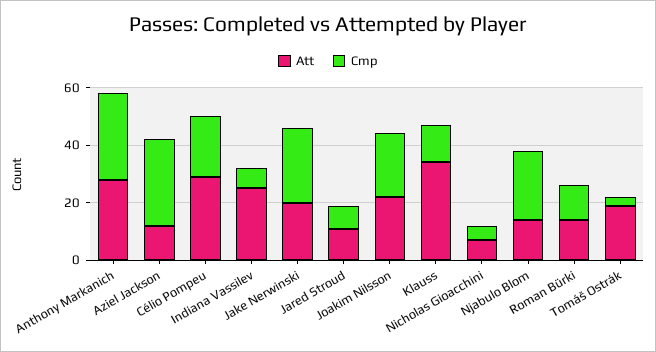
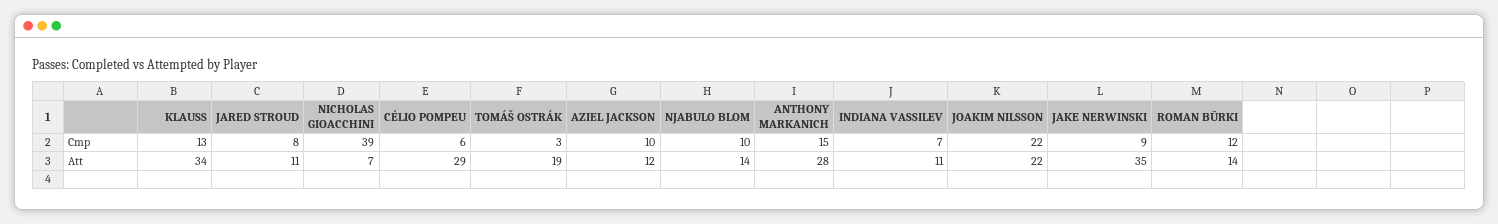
Cmp, Anthony Markanich: 30 -> 15
Cmp, Aziel Jackson: 30 -> 10
Cmp, Célio Pompeu: 20 -> 6
Att, Indiana Vassilev: 25 -> 11
Att, Jake Nerwinski: 20 -> 35
Cmp, Jake Nerwinski: 25 -> 9
Cmp, Nicholas Gioacchini: 5 -> 39
Cmp, Njabulo Blom: 25 -> 10

